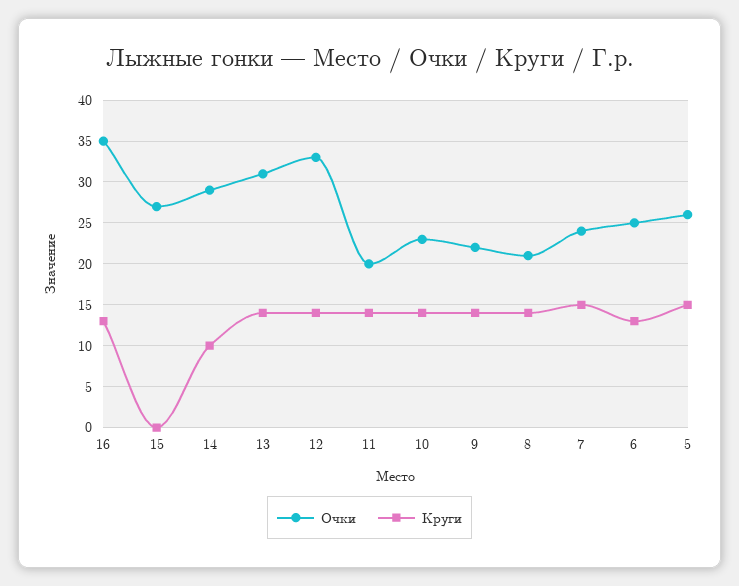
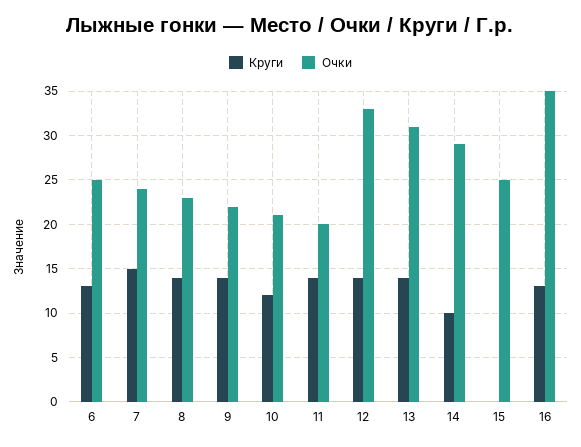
Очки, 15: 27 -> 25
Очки, 10: 23 -> 21
Круги, 10: 14 -> 12
Очки, 8: 21 -> 23
Очки, 5: 26 -> none
Круги, 5: 15 -> none

